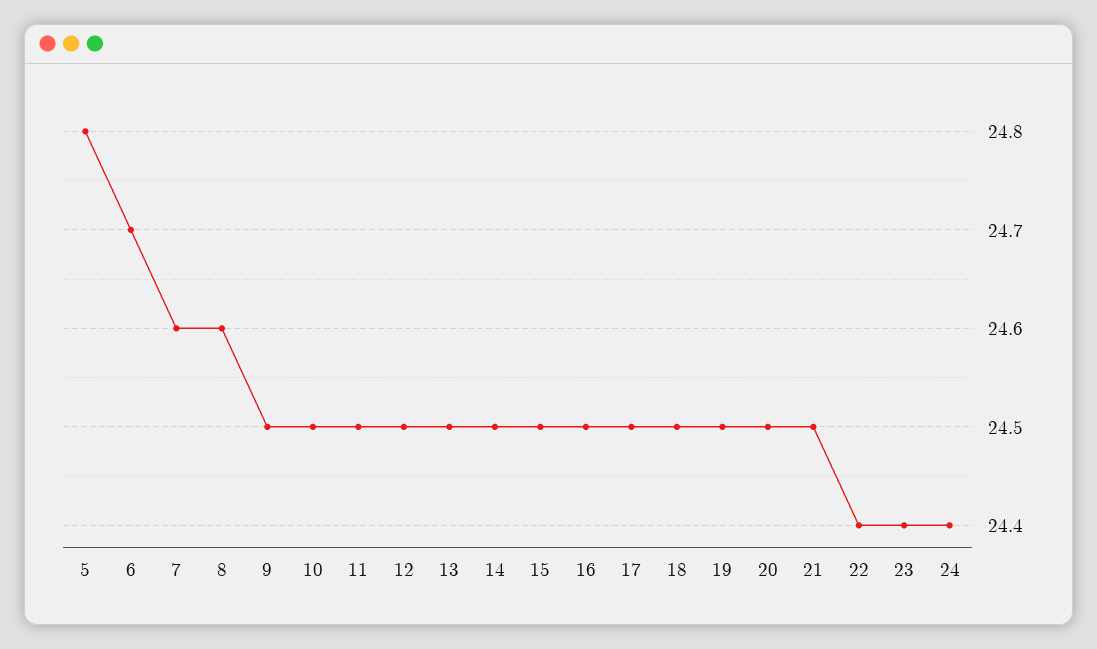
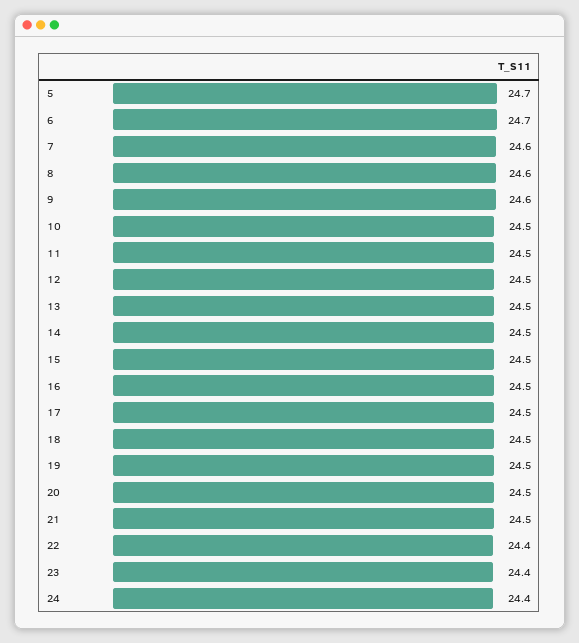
5: 24.8 -> 24.7
9: 24.5 -> 24.6

